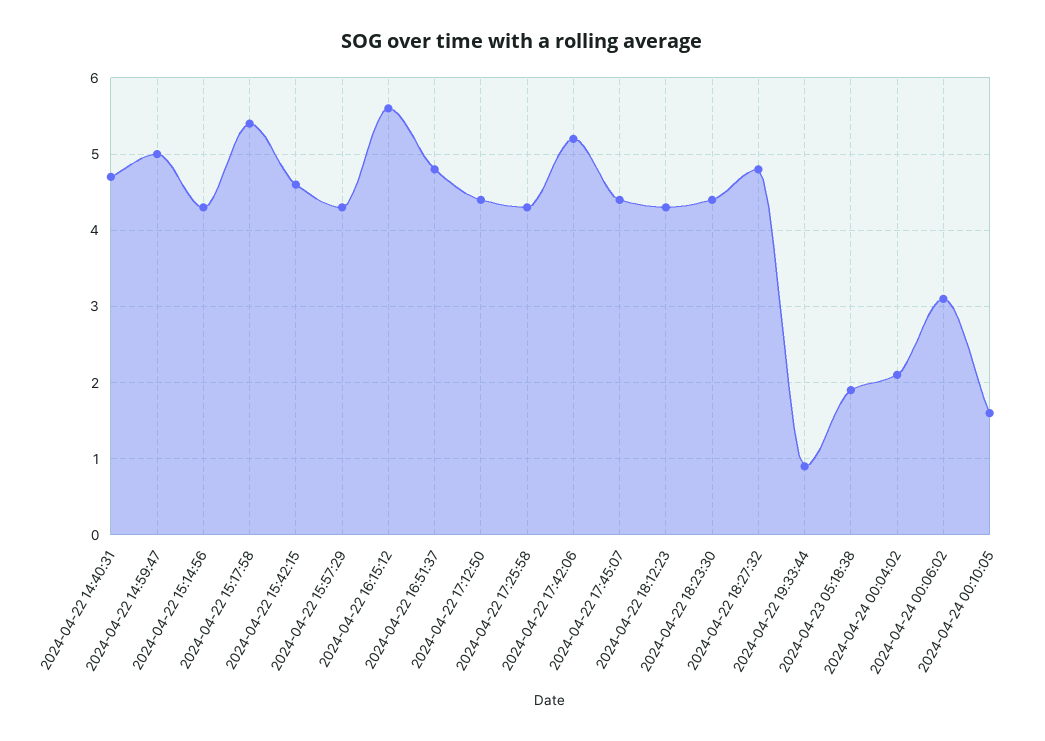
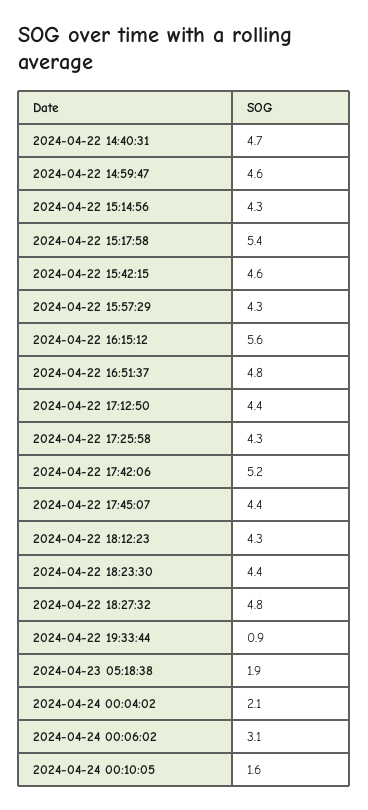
2024-04-22 14:59:47: 5 -> 4.6

